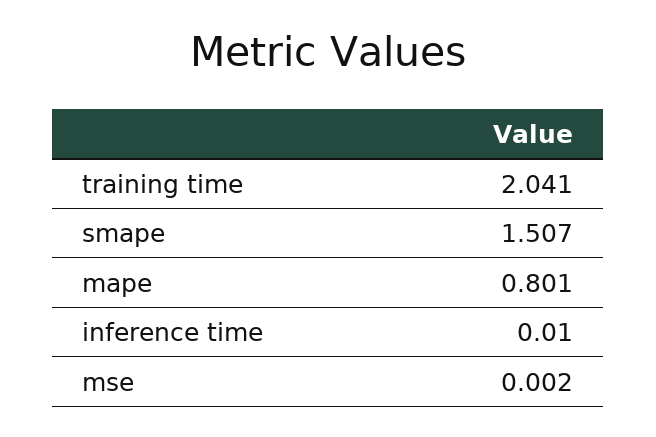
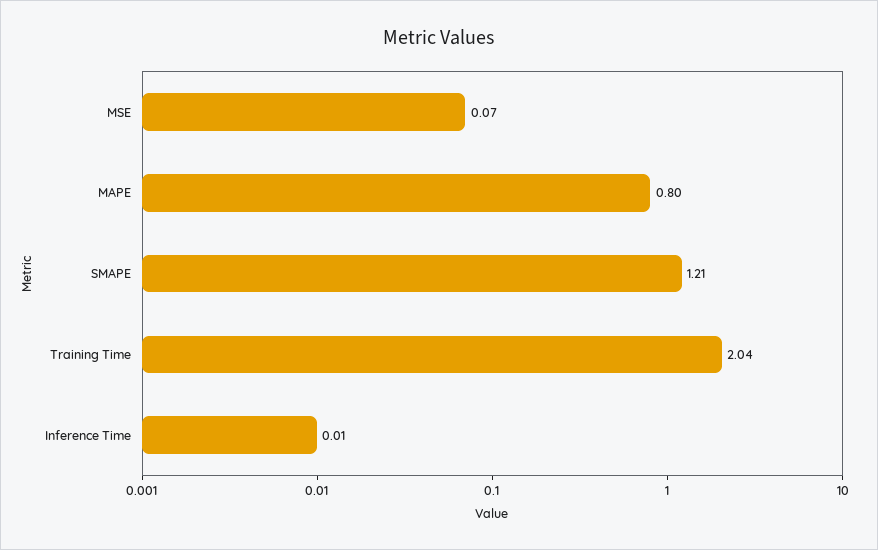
smape: 1.507 -> 1.21
mse: 0.002 -> 0.07

